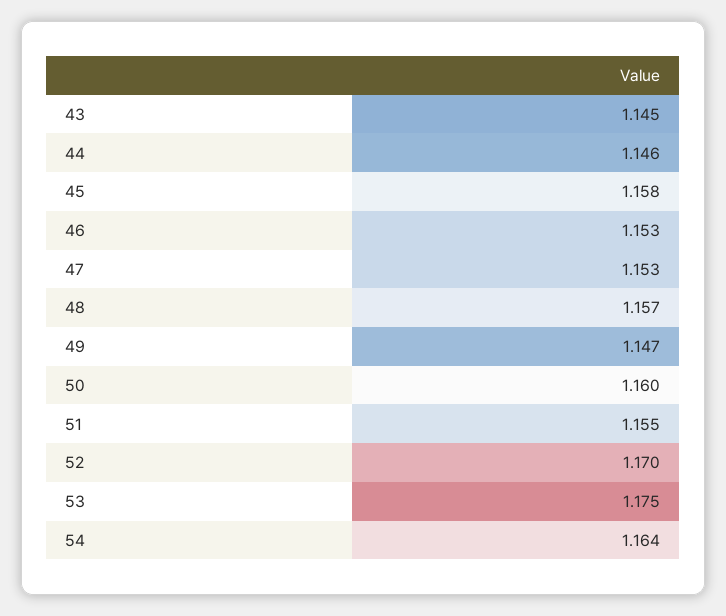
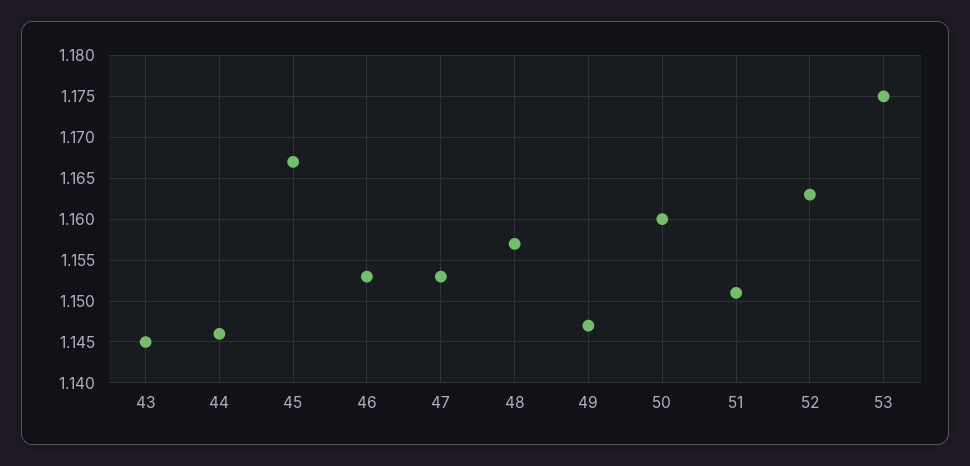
45: 1.158 -> 1.167
51: 1.155 -> 1.151
52: 1.17 -> 1.163
54: 1.164 -> none

